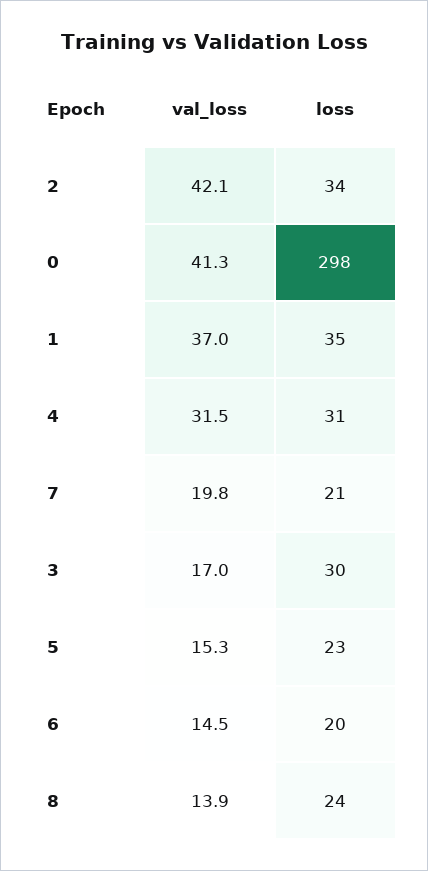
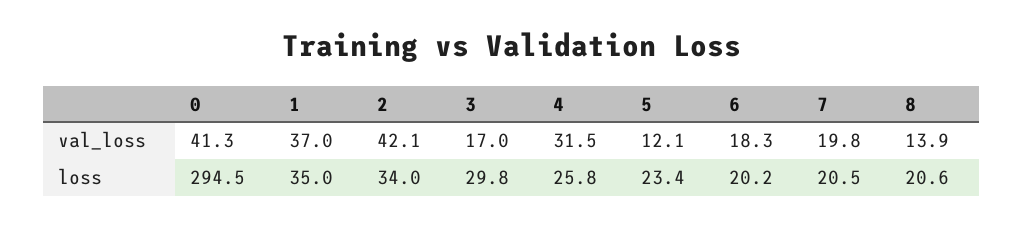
loss, 0: 298 -> 294.5
loss, 4: 31 -> 25.8
val_loss, 5: 15.3 -> 12.1
val_loss, 6: 14.5 -> 18.3
loss, 8: 24 -> 20.6

